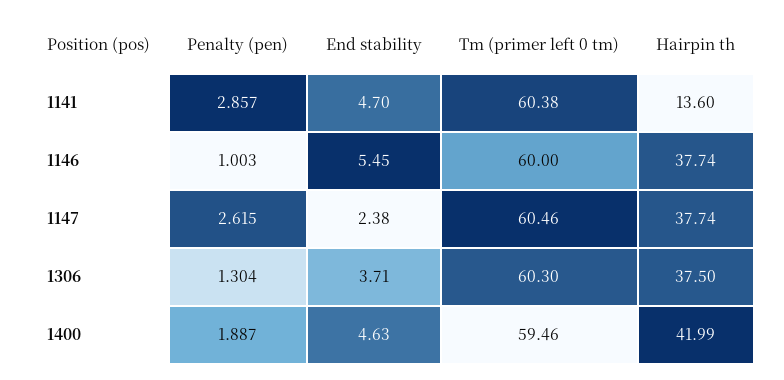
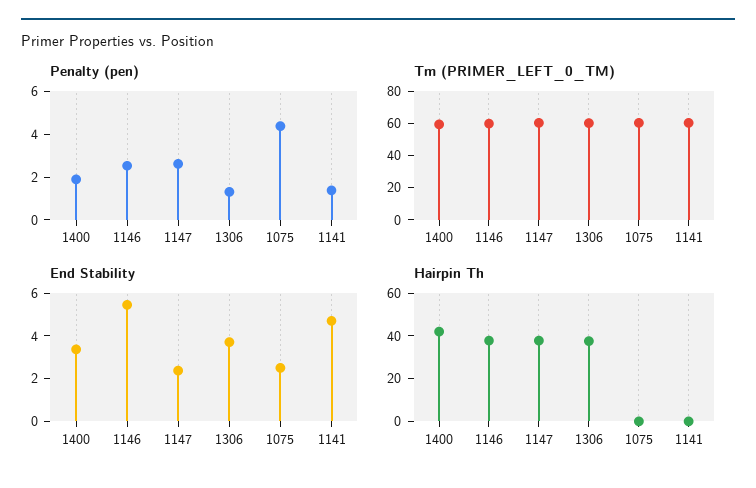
Penalty (pen), 1141: 2.857 -> 1.5
Hairpin th, 1141: 13.6 -> 0
Penalty (pen), 1146: 1.003 -> 2.5
End stability, 1400: 4.63 -> 3.5
Penalty (pen), 1075: none -> 4.5
Tm (primer left 0 tm), 1075: none -> 60
End stability, 1075: none -> 2.5
Hairpin th, 1075: none -> 0

